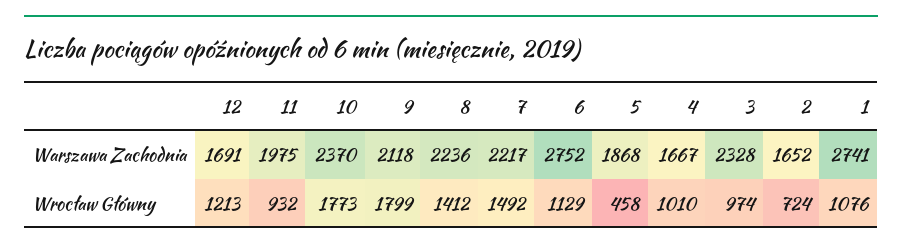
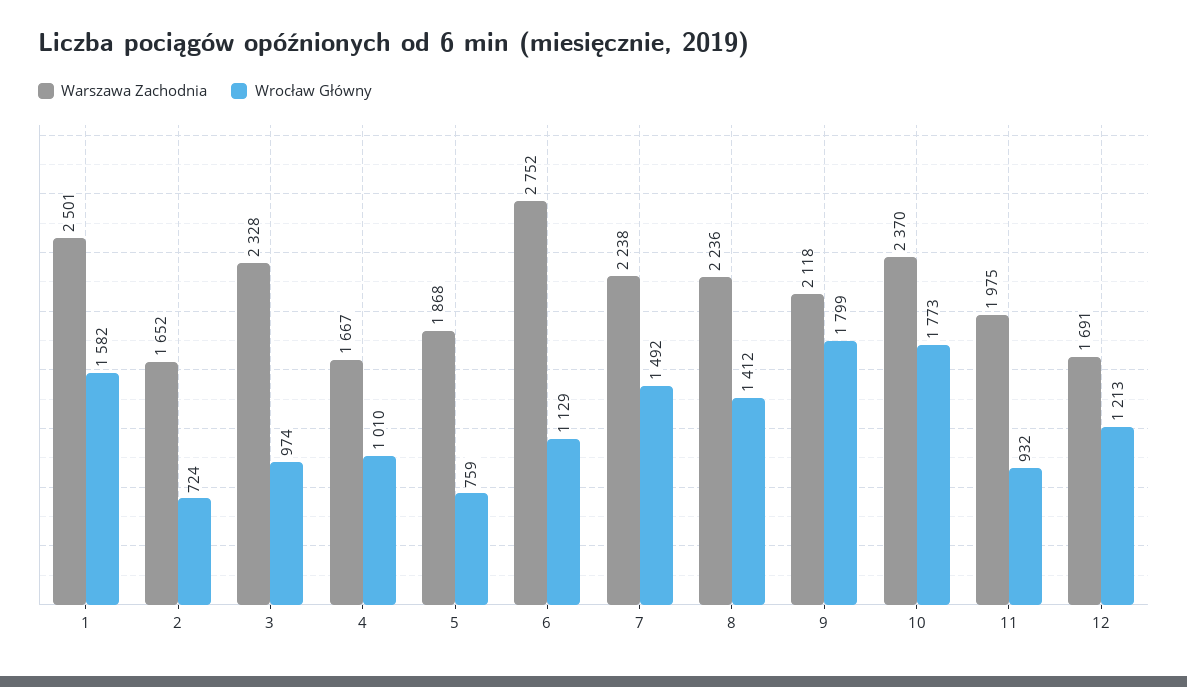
Warszawa Zachodnia, 7: 2217 -> 2238
Warszawa Zachodnia, 1: 2741 -> 2501
Wrocław Główny, 5: 458 -> 759
Wrocław Główny, 1: 1076 -> 1582

